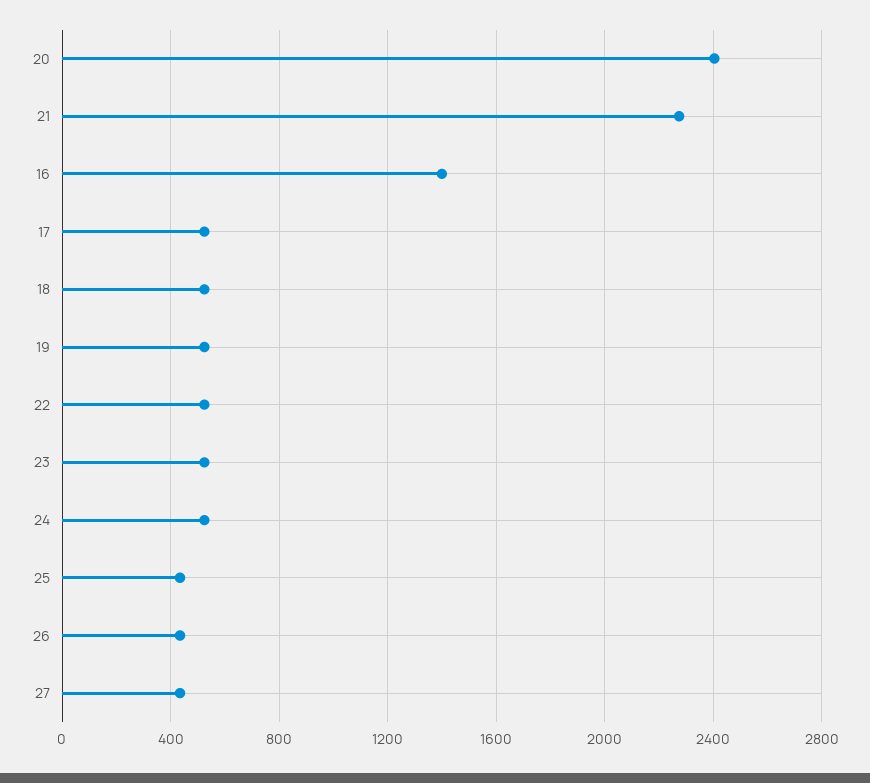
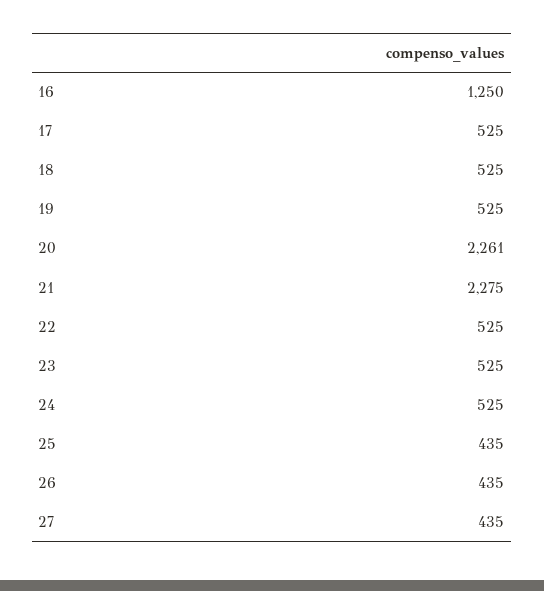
20: 2400 -> 2261
16: 1400 -> 1250

